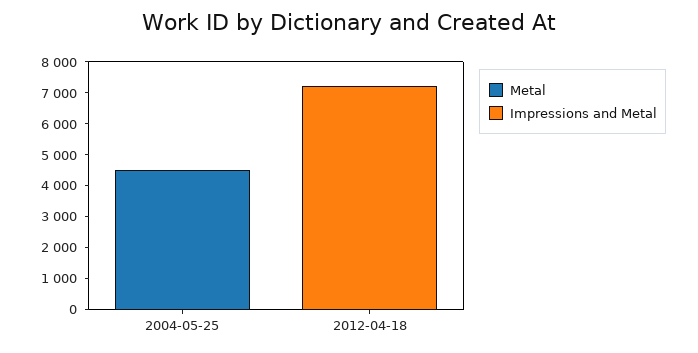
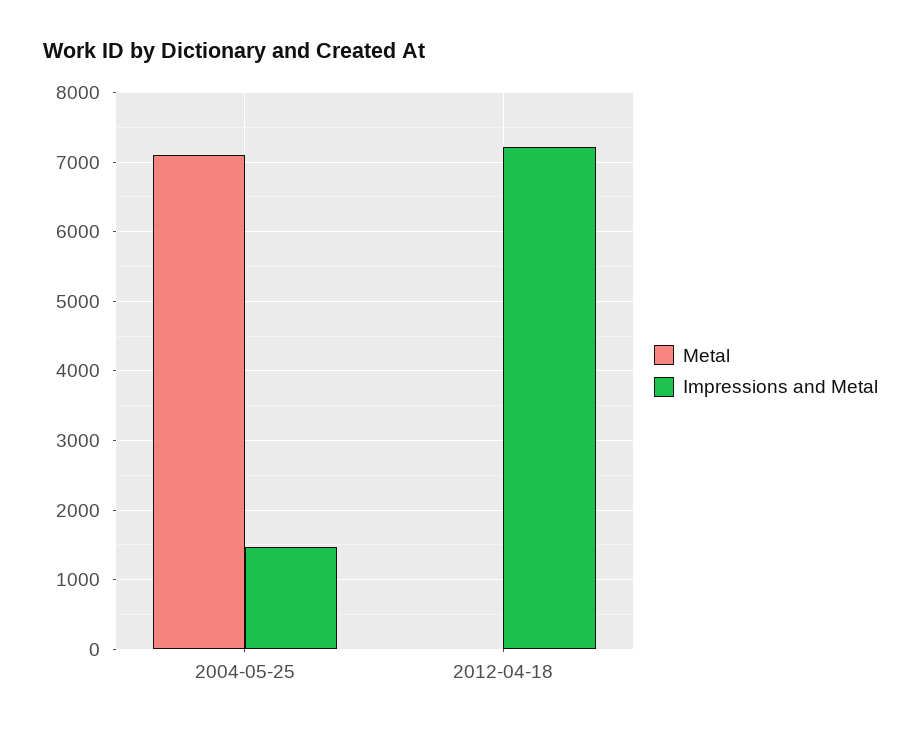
Metal, 2004-05-25: 4500 -> 7100
Impressions and Metal, 2004-05-25: 0 -> 1500

